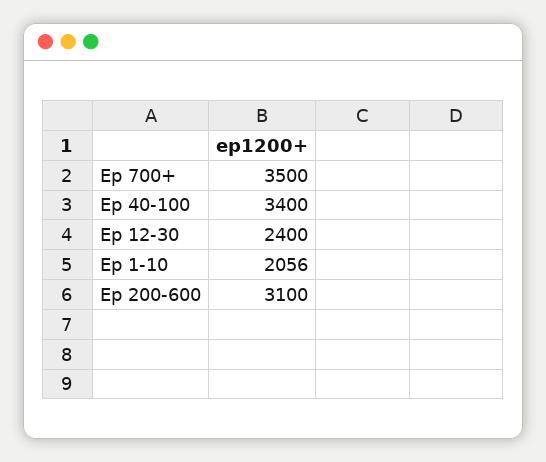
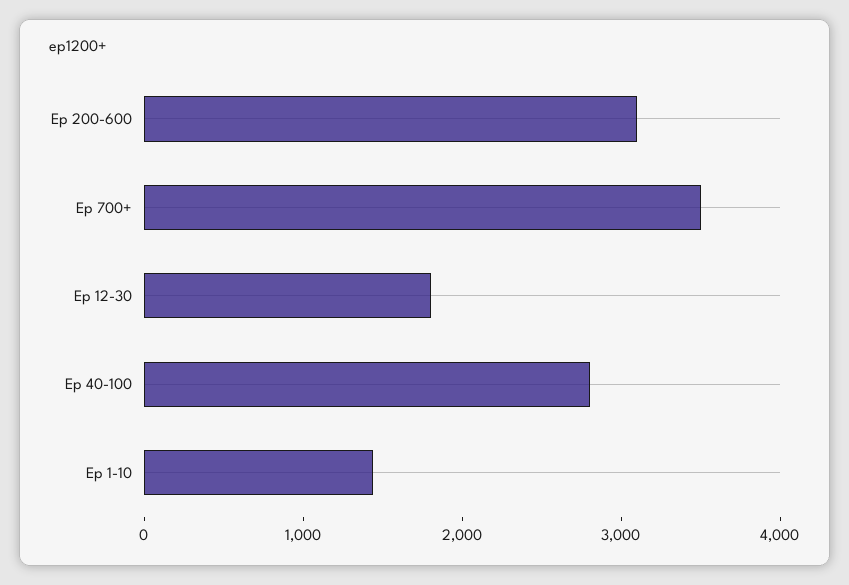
Ep 40-100: 3400 -> 2800
Ep 12-30: 2400 -> 1800
Ep 1-10: 2056 -> 1400

